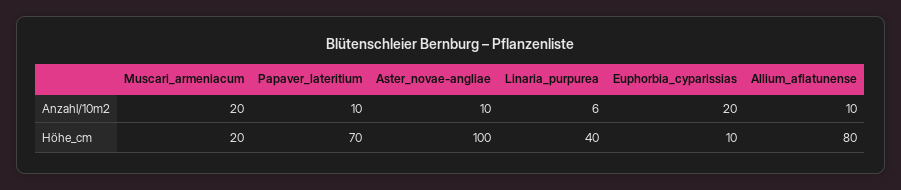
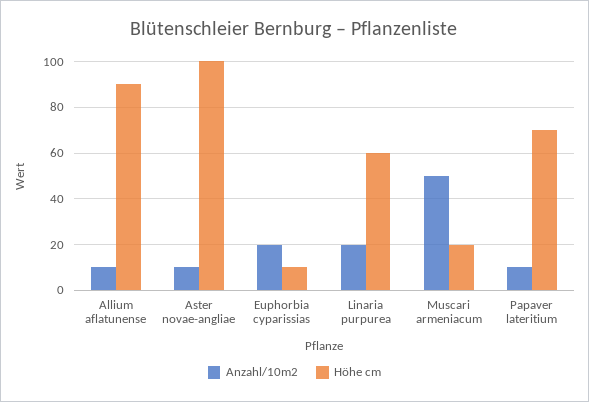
Anzahl/10m2, Muscari_armeniacum: 20 -> 50
Anzahl/10m2, Linaria_purpurea: 6 -> 20
Höhe_cm, Linaria_purpurea: 40 -> 60
Höhe_cm, Allium_aflatunense: 80 -> 90

